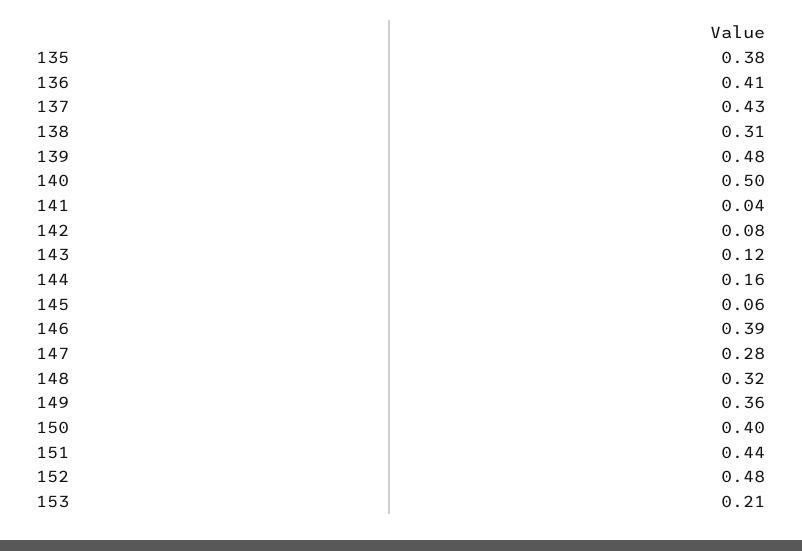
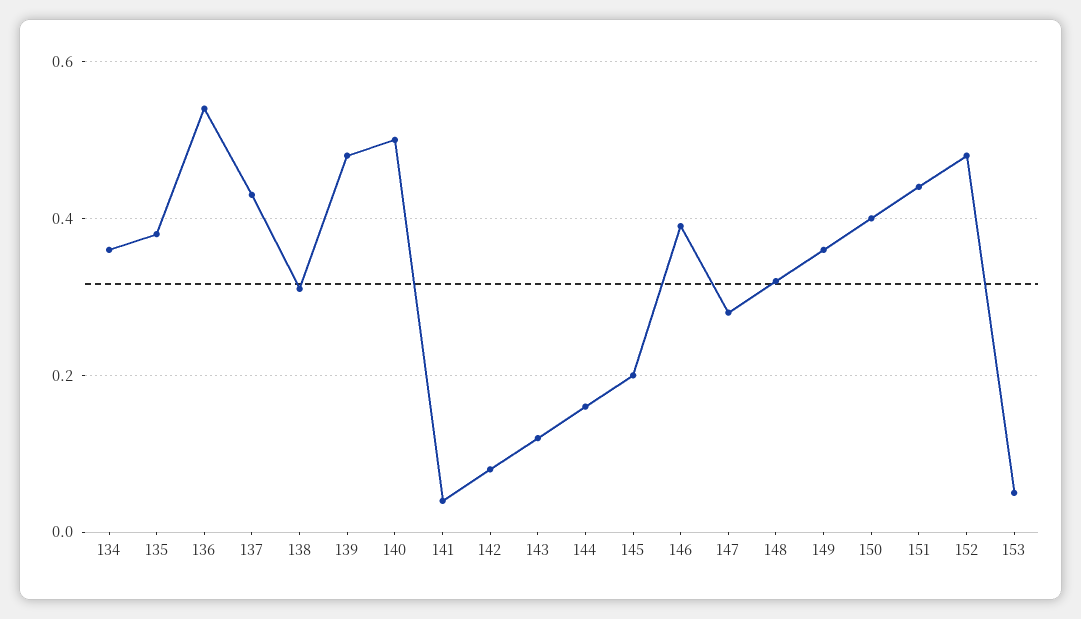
136: 0.41 -> 0.55
145: 0.06 -> 0.2
153: 0.21 -> 0.05
134: none -> 0.35

